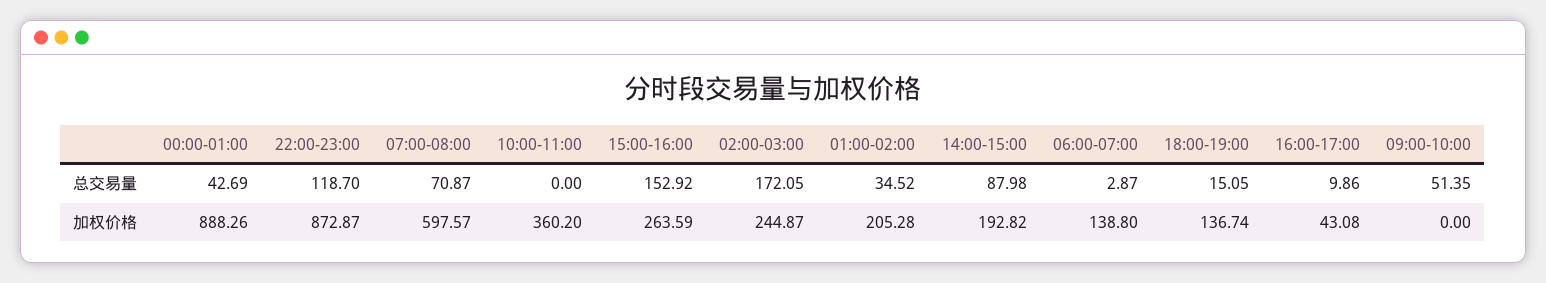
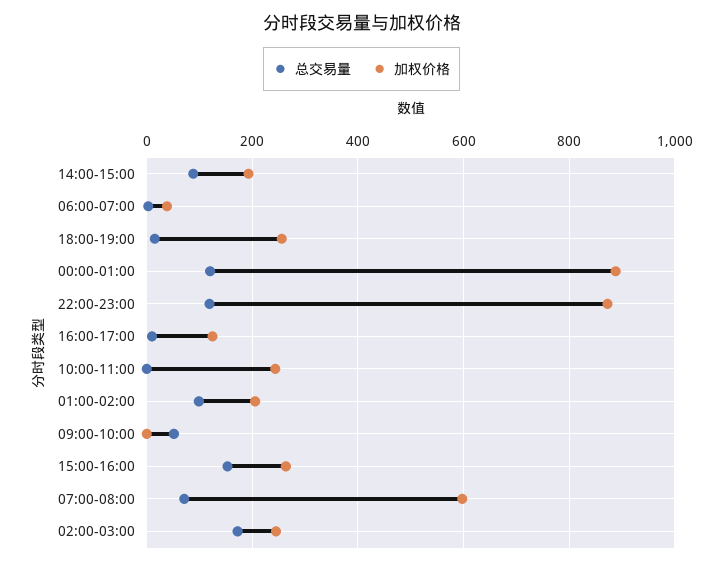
总交易量, 00:00-01:00: 42.69 -> 120
总交易量, 01:00-02:00: 34.52 -> 100
加权价格, 10:00-11:00: 360.2 -> 240
加权价格, 06:00-07:00: 138.8 -> 40
加权价格, 18:00-19:00: 136.74 -> 260
加权价格, 16:00-17:00: 43.08 -> 120

